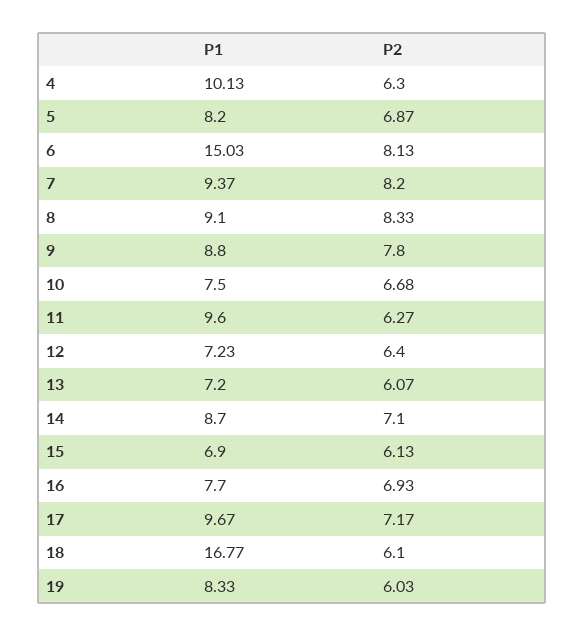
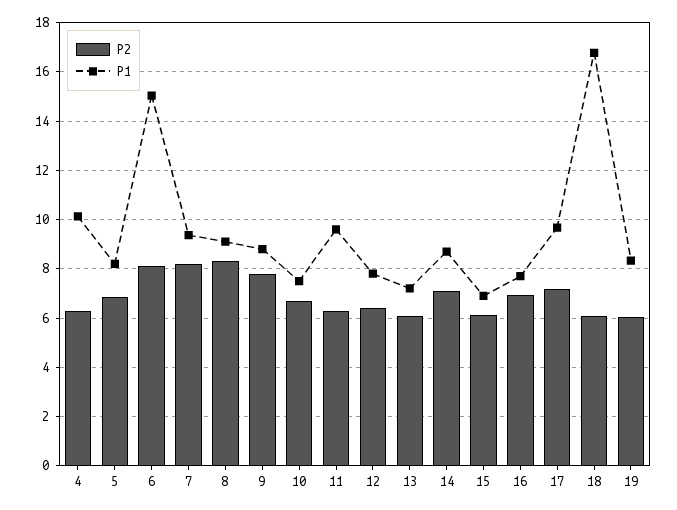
P1, 12: 7.23 -> 7.75

